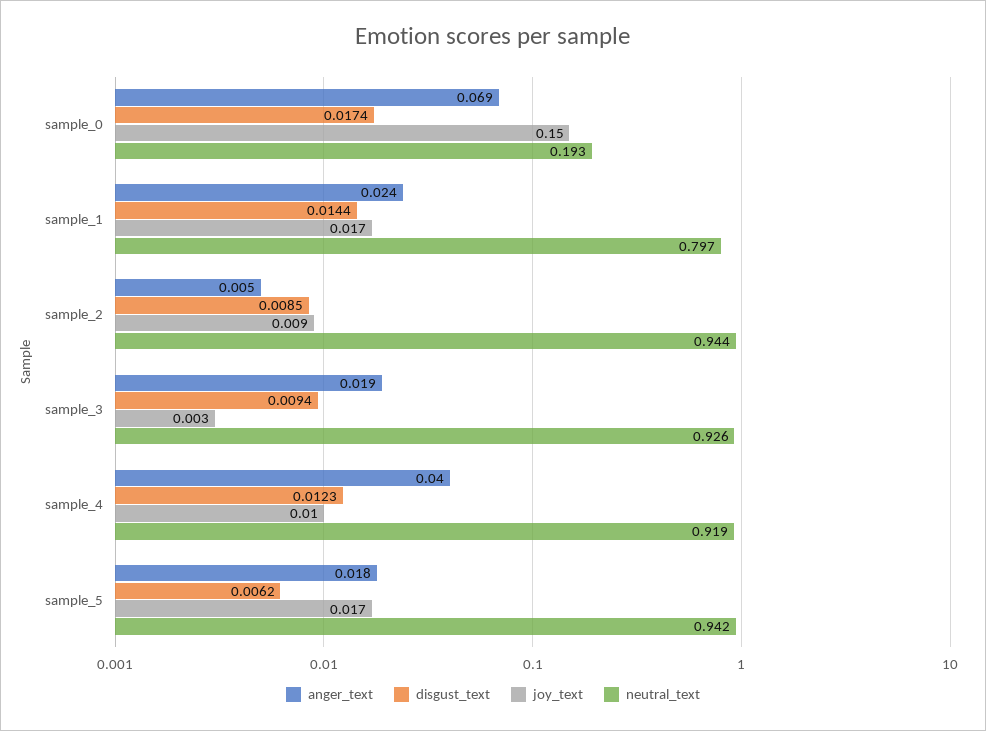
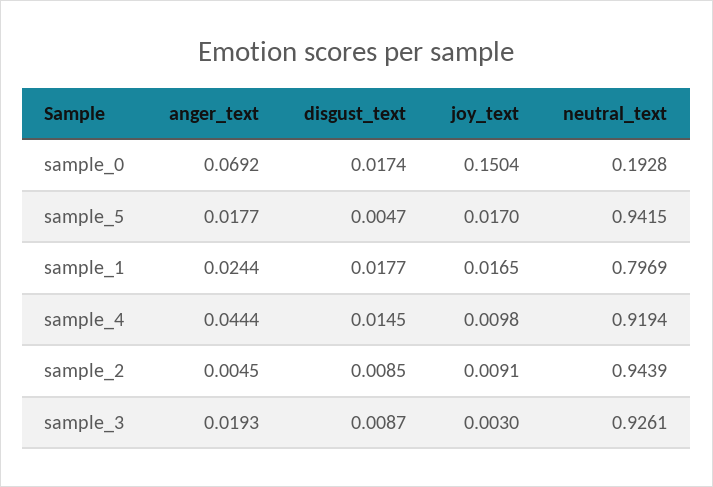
disgust_text, sample_1: 0.0144 -> 0.0177
disgust_text, sample_3: 0.0094 -> 0.0087
anger_text, sample_4: 0.04 -> 0.0444
disgust_text, sample_4: 0.0123 -> 0.0145
disgust_text, sample_5: 0.0062 -> 0.0047

